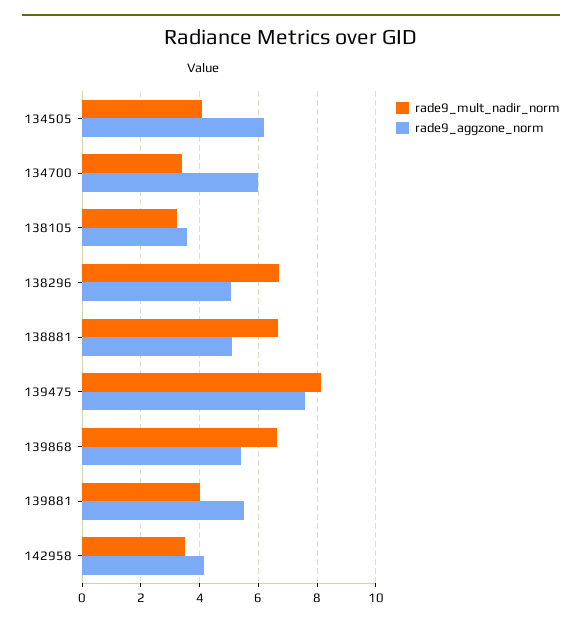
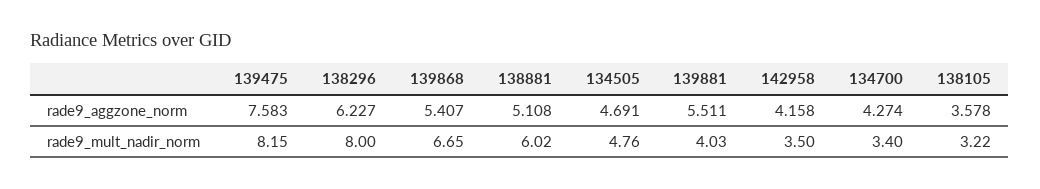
rade9_mult_nadir_norm, 134505: 4 -> 4.76
rade9_aggzone_norm, 134505: 6.25 -> 4.691
rade9_aggzone_norm, 134700: 6 -> 4.274
rade9_mult_nadir_norm, 138296: 6.75 -> 8
rade9_aggzone_norm, 138296: 5 -> 6.227
rade9_mult_nadir_norm, 138881: 6.75 -> 6.02

